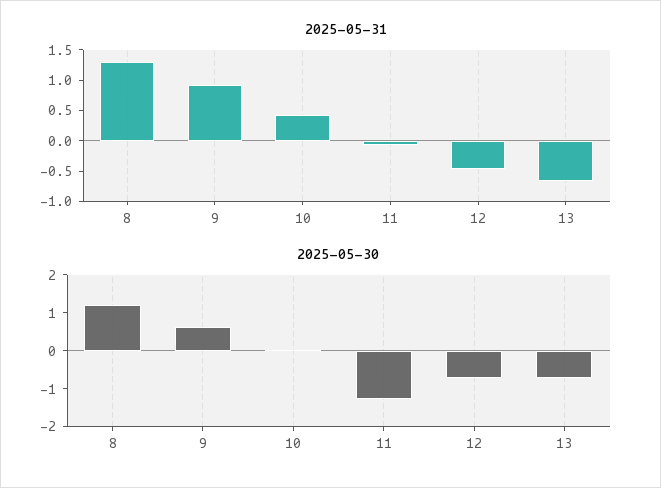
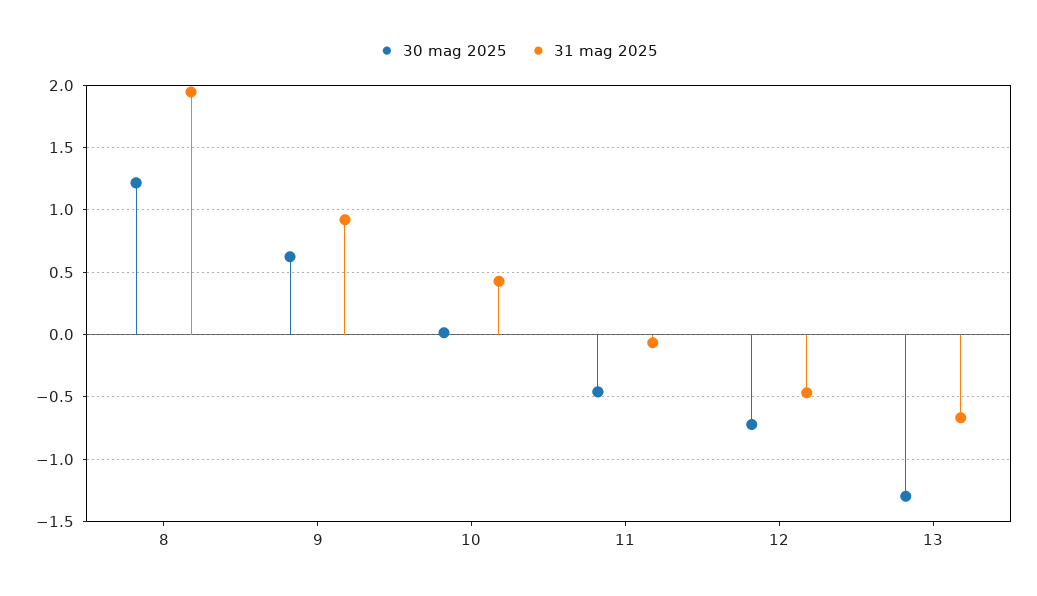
2025-05-31, 8: 1.25 -> 1.95
2025-05-30, 11: -1.25 -> -0.45
2025-05-30, 13: -0.75 -> -1.3

